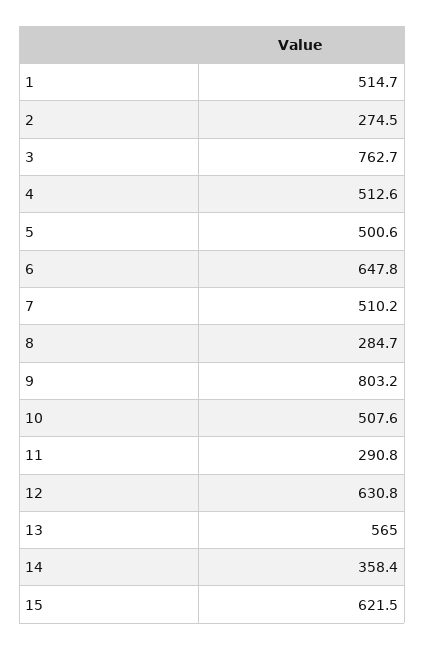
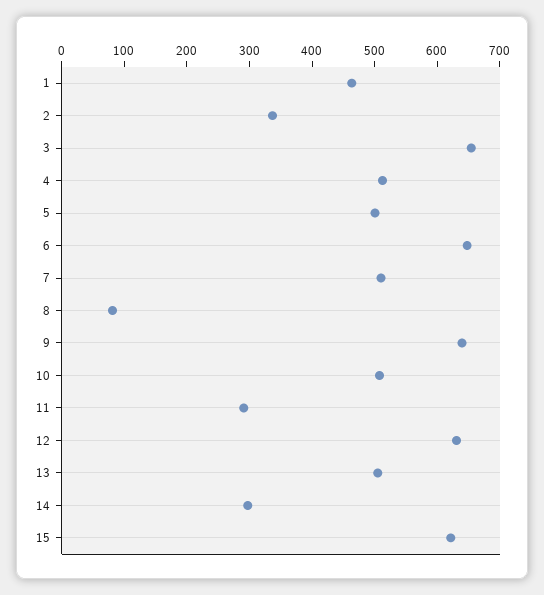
1: 514.7 -> 460
2: 274.5 -> 340
3: 762.7 -> 660
8: 284.7 -> 80
9: 803.2 -> 640
13: 565 -> 500
14: 358.4 -> 300

